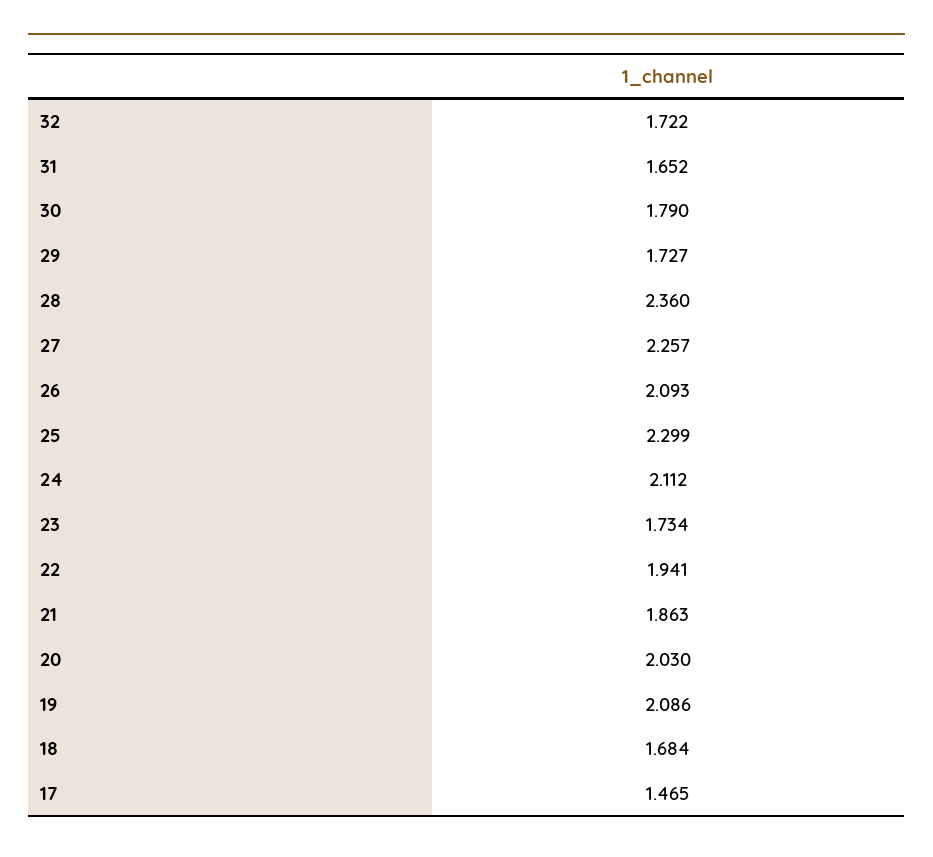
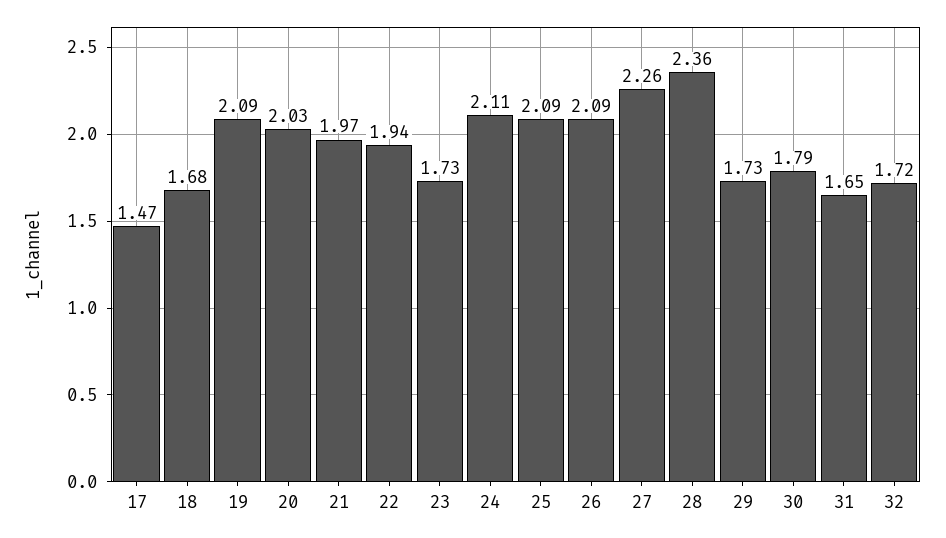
25: 2.299 -> 2.09
21: 1.863 -> 1.97

